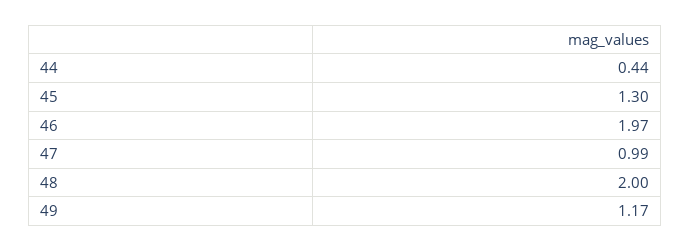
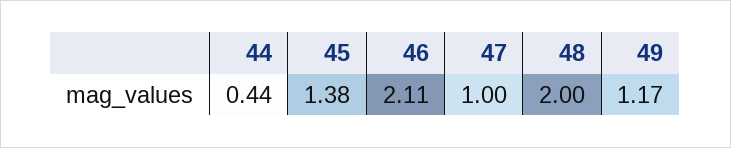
45: 1.3 -> 1.38
46: 1.97 -> 2.11
47: 0.99 -> 1

